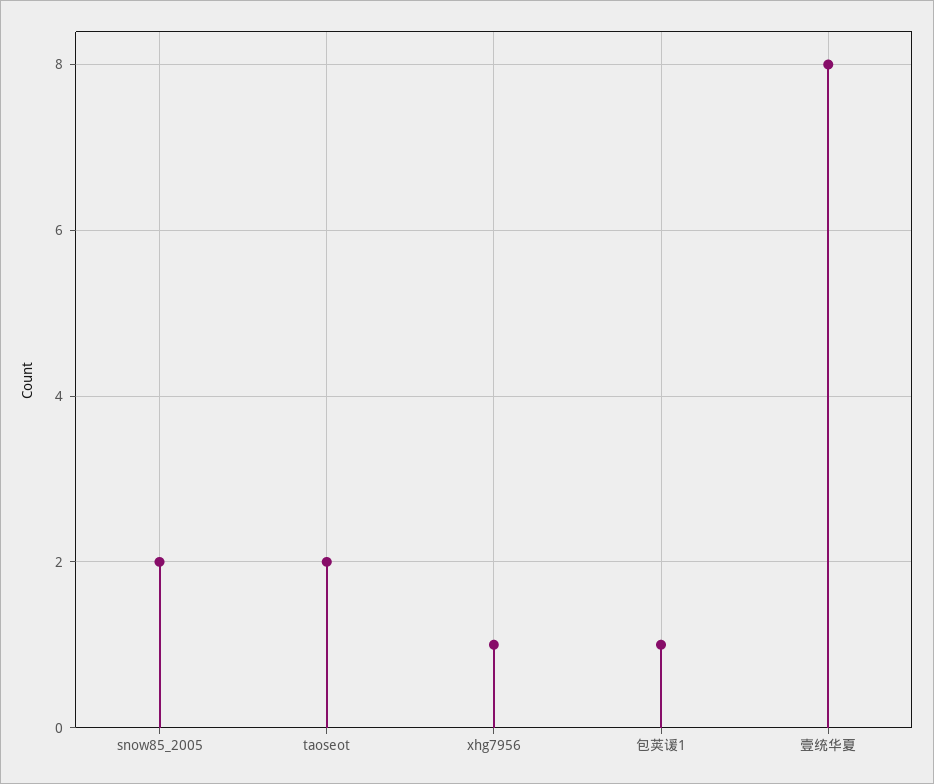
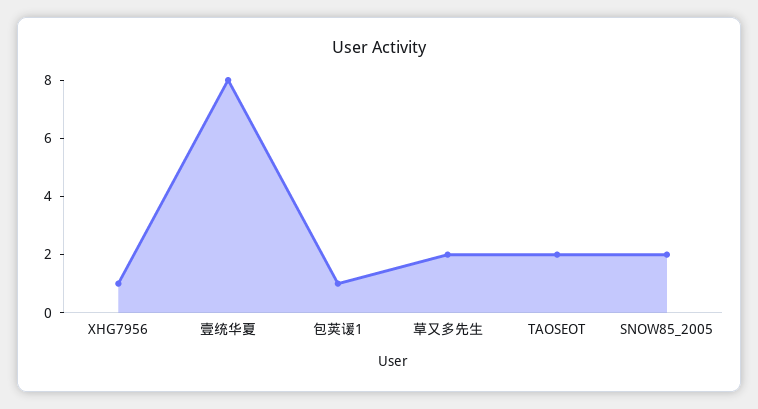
草又多先生: none -> 2

